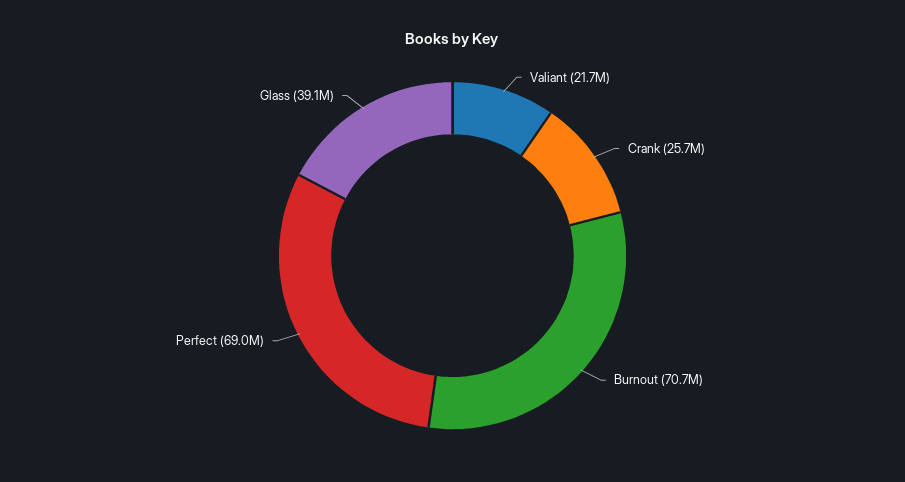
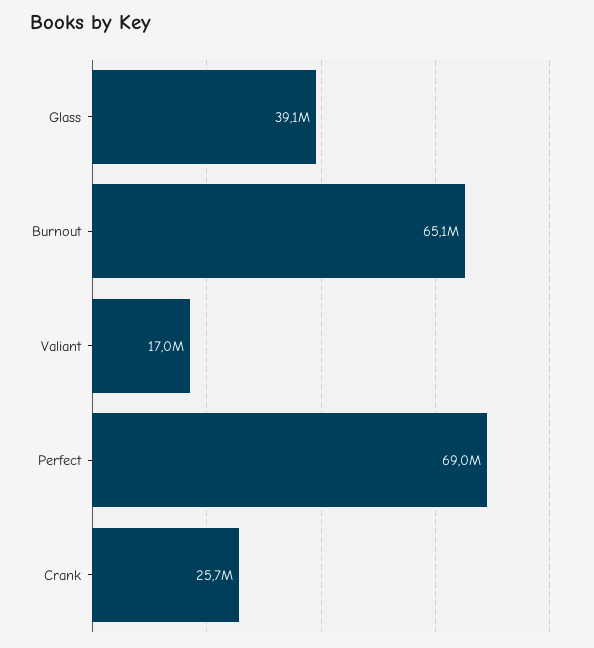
Valiant: 21700000 -> 17000000
Burnout: 70700000 -> 65100000

